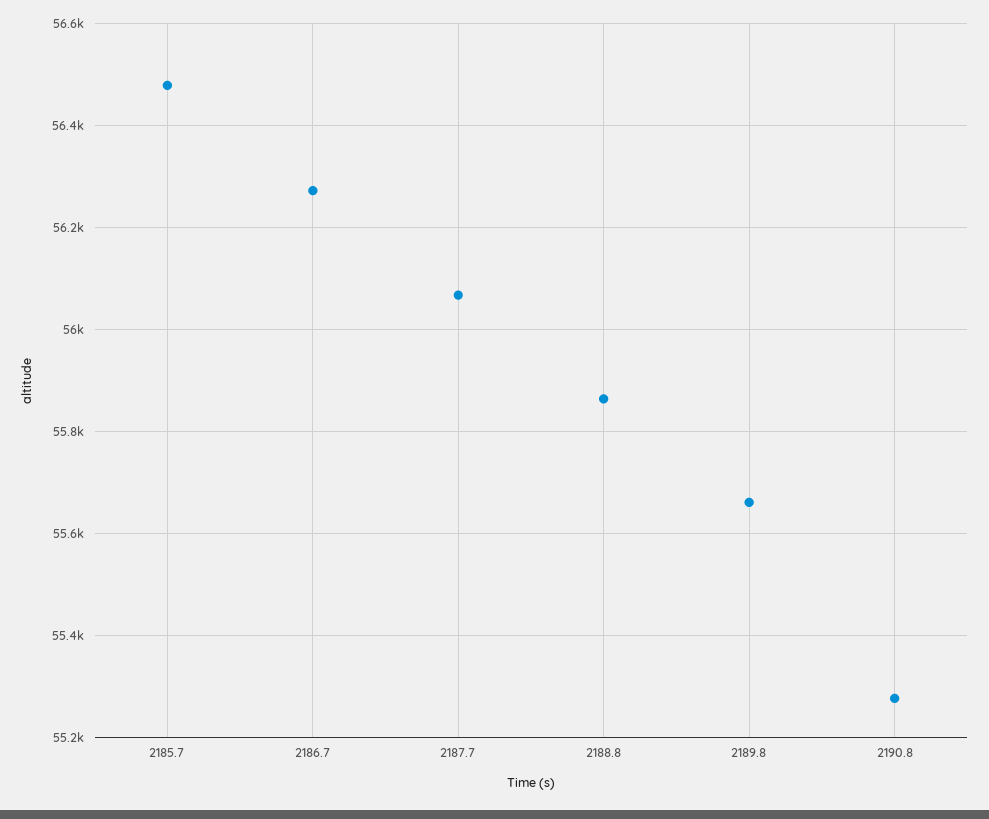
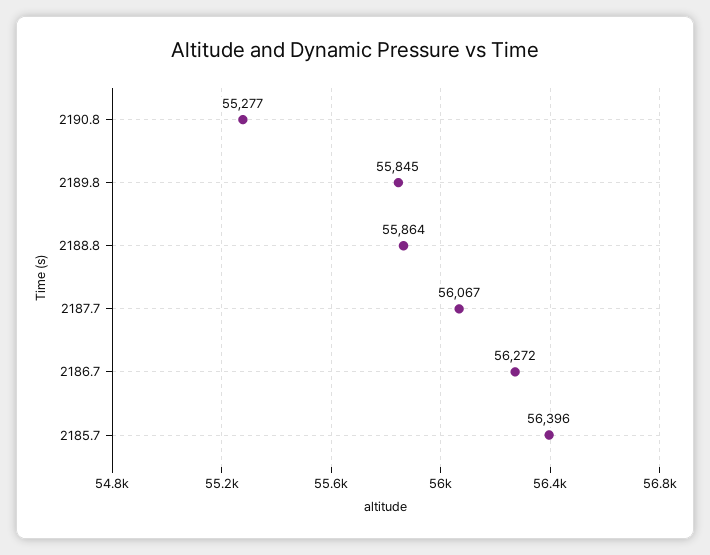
2185.7: 56480 -> 56396
2189.8: 55660 -> 55845

